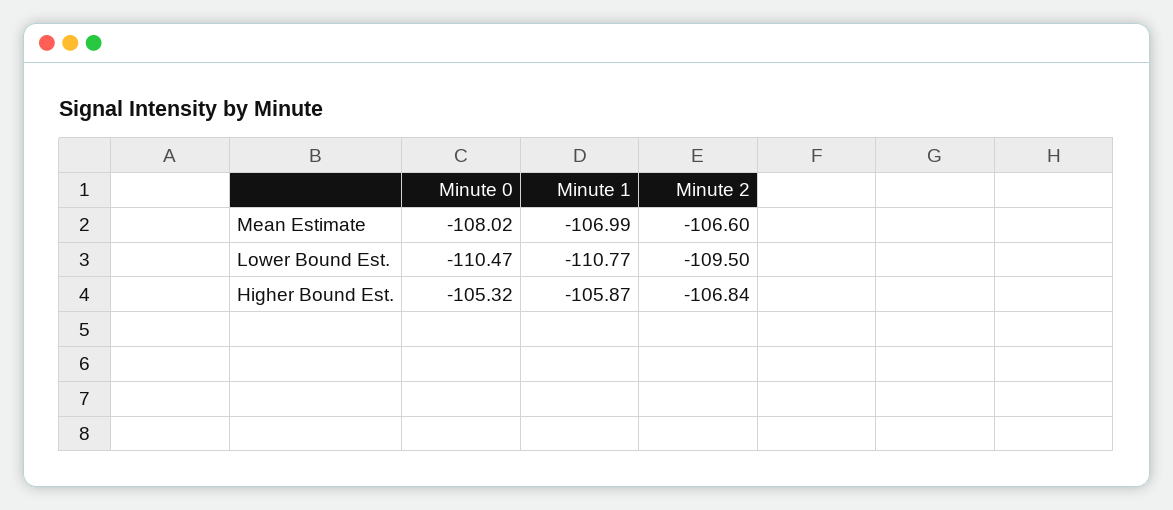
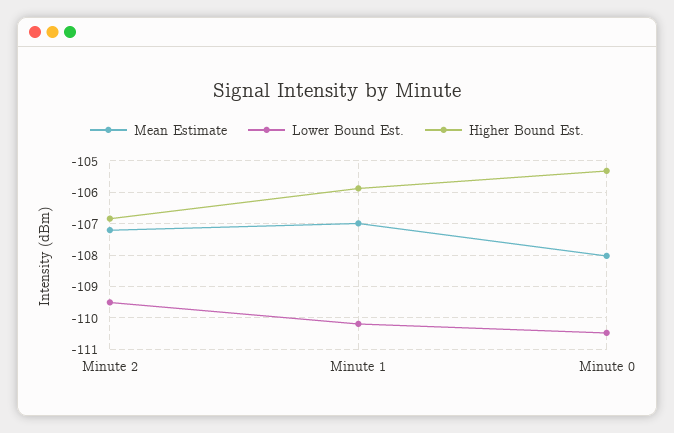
Mean Estimate, Minute 2: -106.6 -> -107.2
Lower Bound Est., Minute 1: -110.77 -> -110.2

